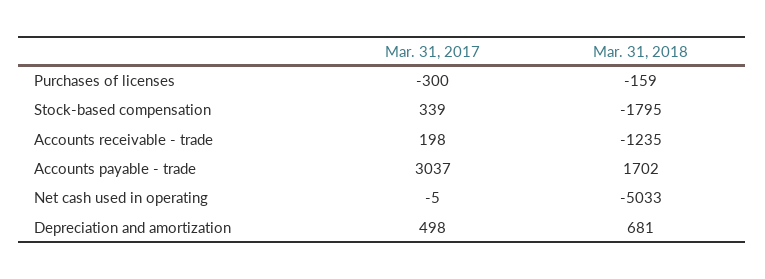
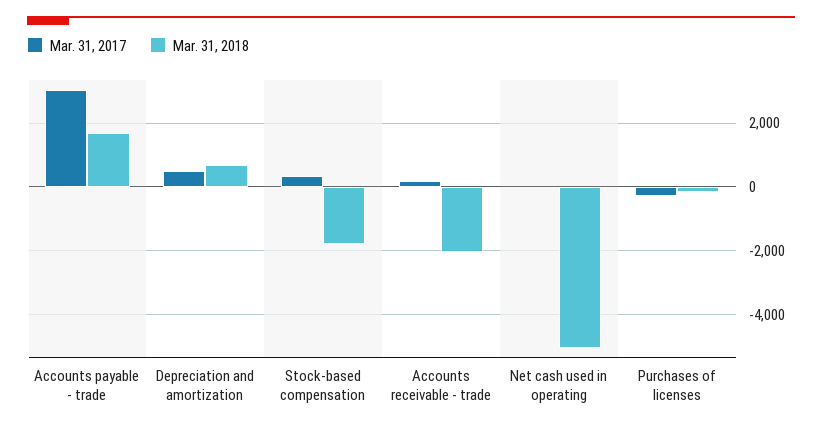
Mar. 31, 2018, Accounts receivable - trade: -1235 -> -2000

